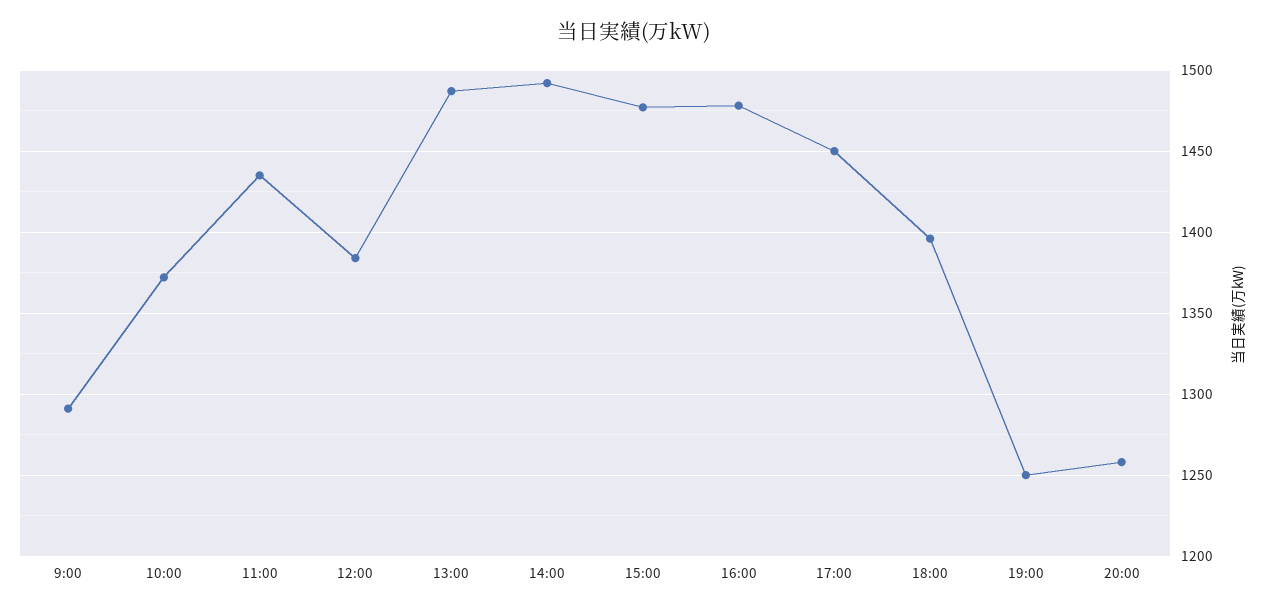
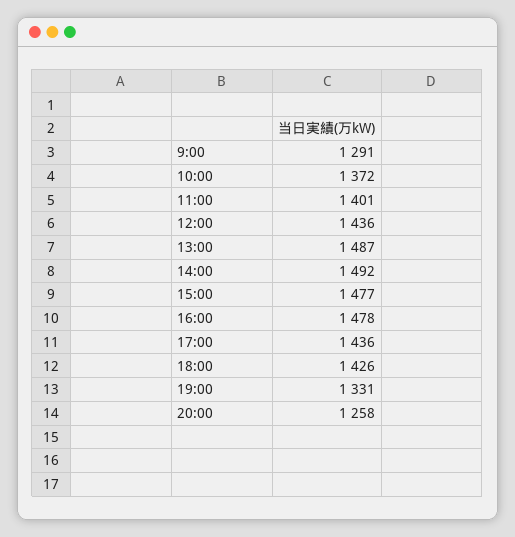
11:00: 1435 -> 1401
12:00: 1385 -> 1436
17:00: 1450 -> 1436
18:00: 1395 -> 1426
19:00: 1250 -> 1331

